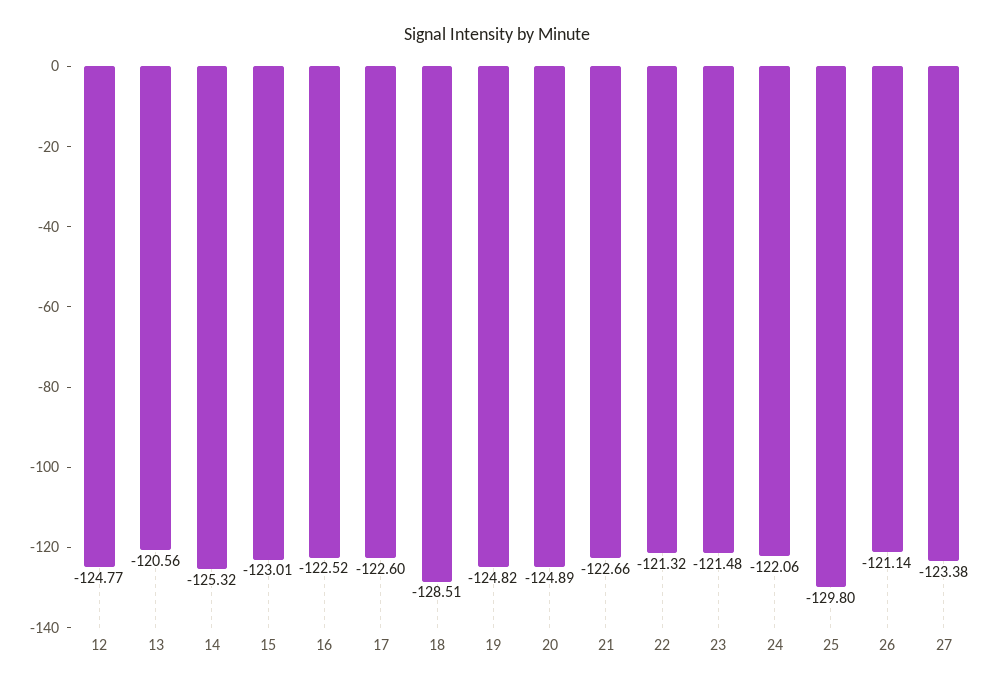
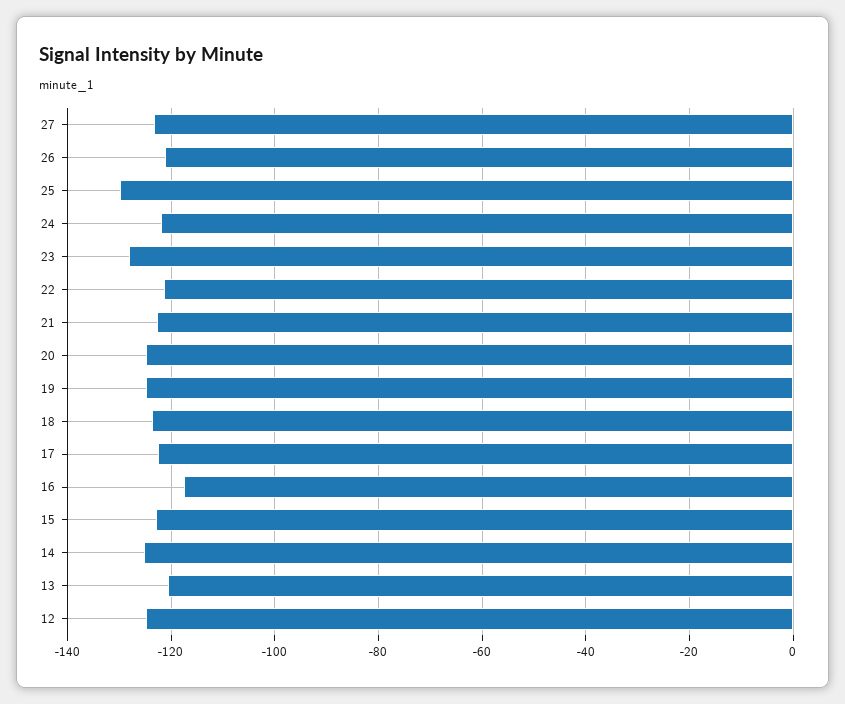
16: -122.52 -> -118
18: -128.51 -> -124
23: -121.48 -> -128

